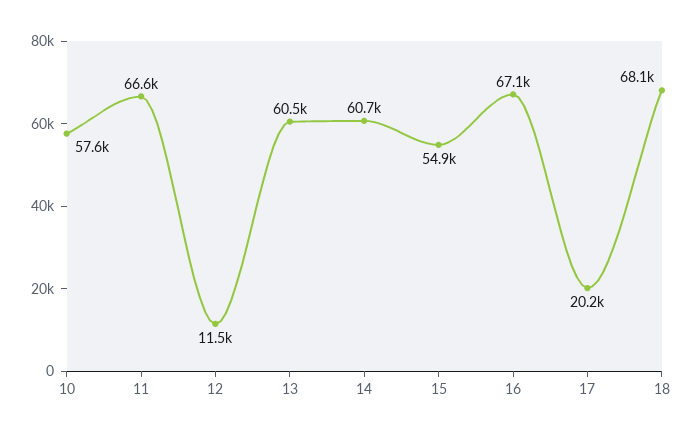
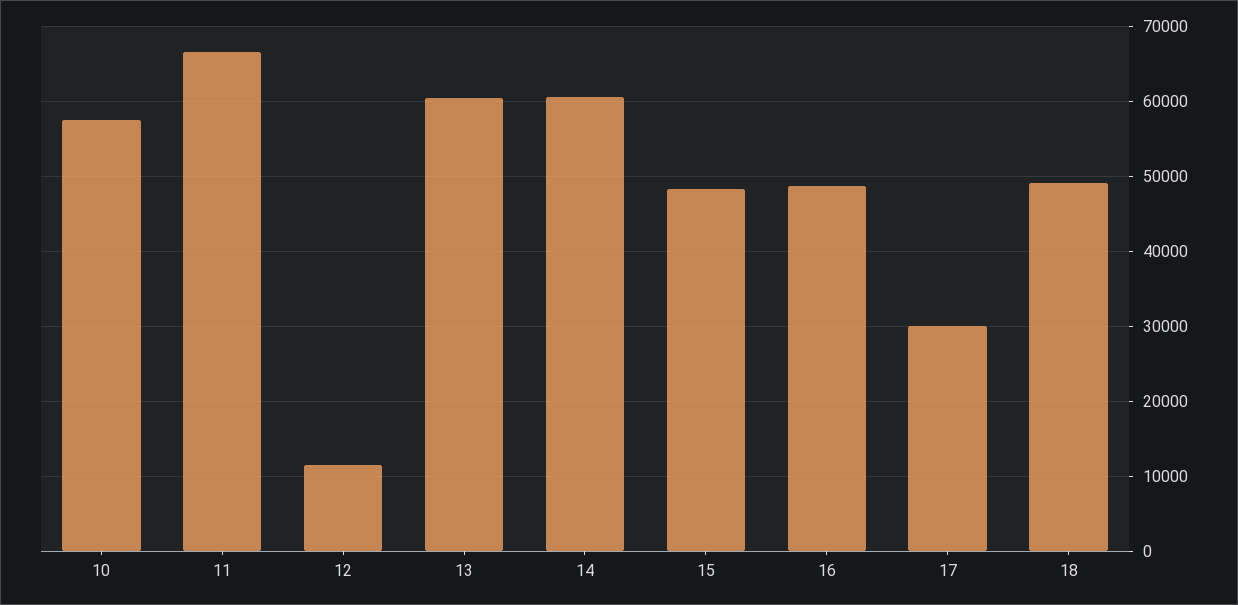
15: 54900 -> 48000
16: 67100 -> 49000
17: 20200 -> 30000
18: 68100 -> 49000

